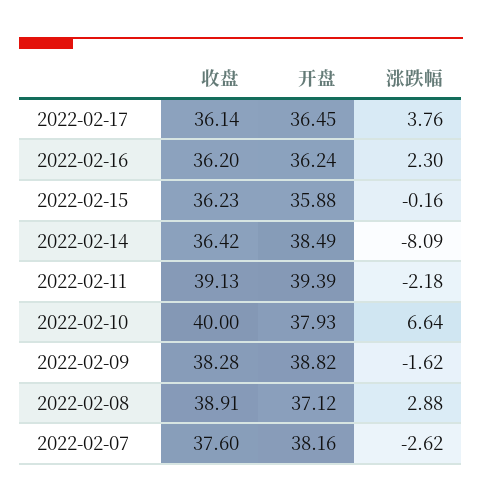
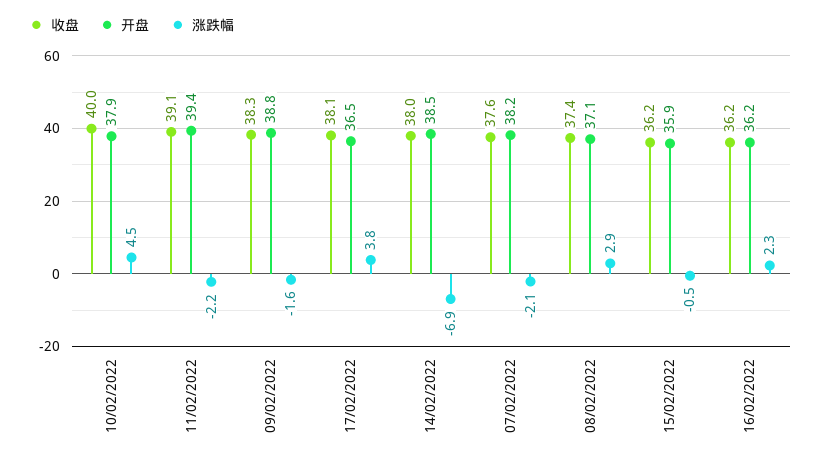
收盘, 2022-02-17: 36.14 -> 38.1
涨跌幅, 2022-02-15: -0.16 -> -0.5
收盘, 2022-02-14: 36.42 -> 38
涨跌幅, 2022-02-14: -8.09 -> -6.9
涨跌幅, 2022-02-10: 6.64 -> 4.5
收盘, 2022-02-08: 38.91 -> 37.4
涨跌幅, 2022-02-07: -2.62 -> -2.1

